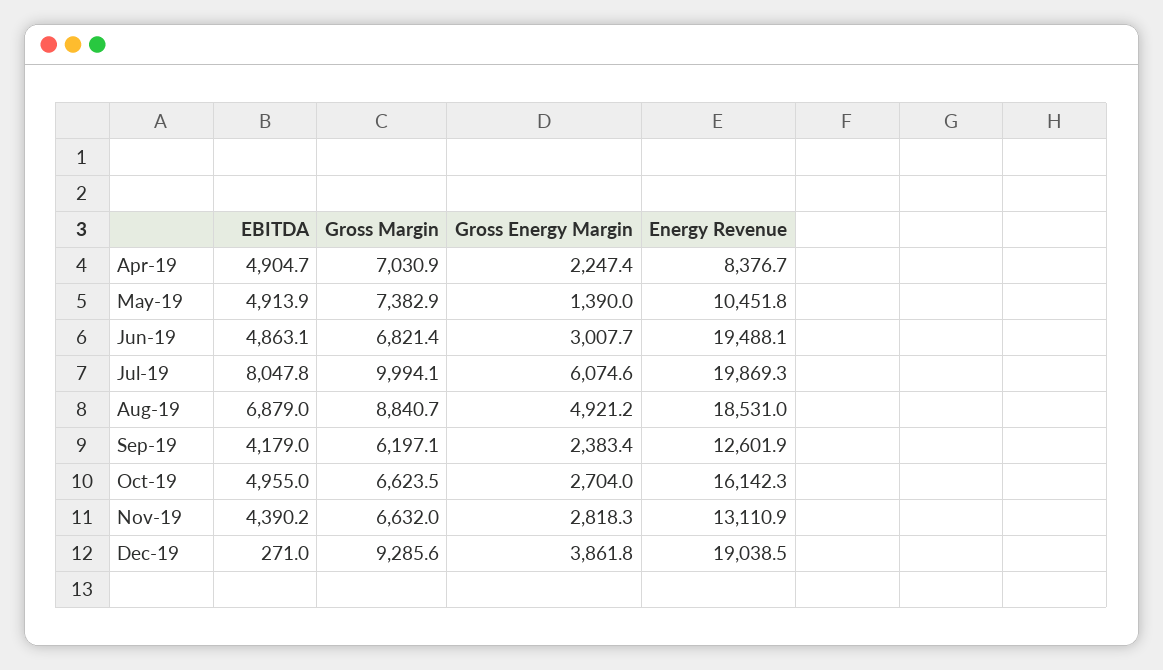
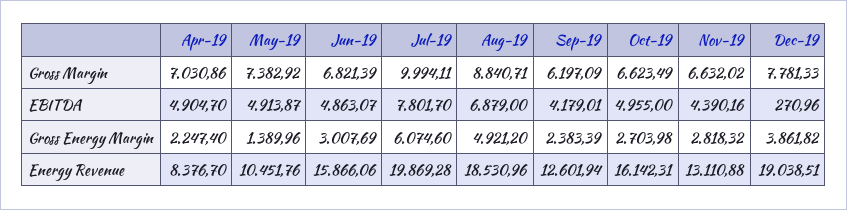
Energy Revenue, Jun-19: 19488.1 -> 15866.06
EBITDA, Jul-19: 8047.8 -> 7801.7
Gross Margin, Dec-19: 9285.6 -> 7781.33

